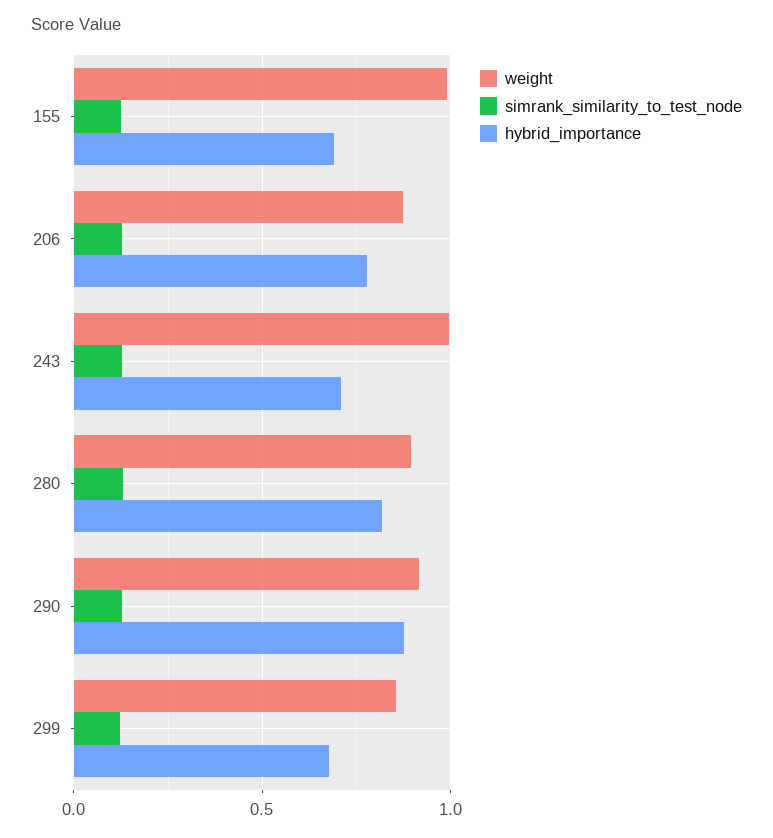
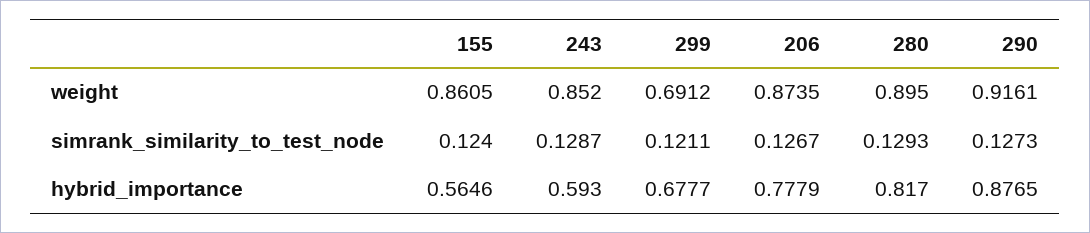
weight, 155: 1 -> 0.8605
hybrid_importance, 155: 0.7 -> 0.5646
weight, 243: 1 -> 0.852
hybrid_importance, 243: 0.7 -> 0.593
weight, 299: 0.85 -> 0.6912

